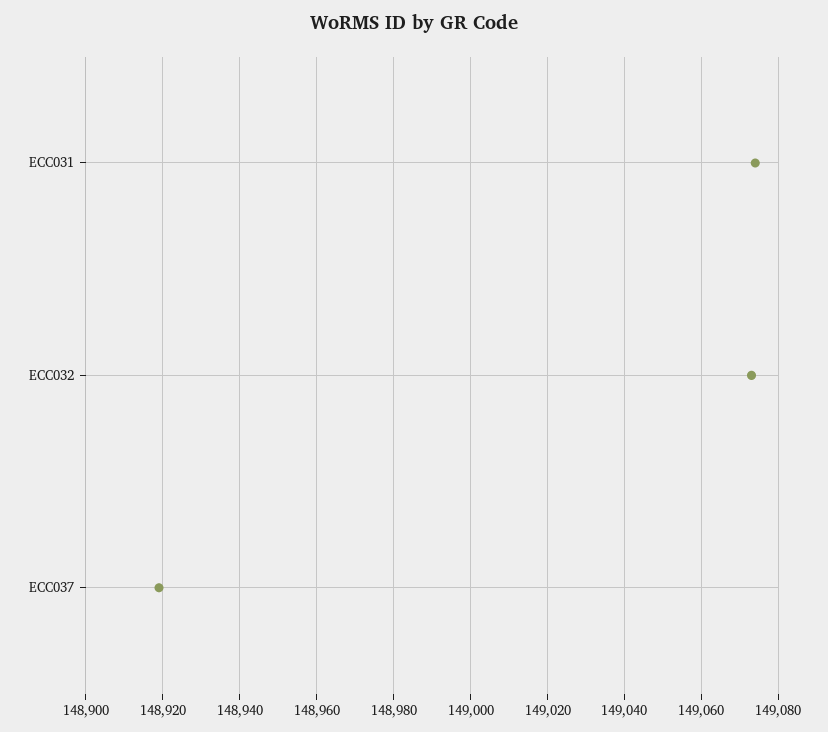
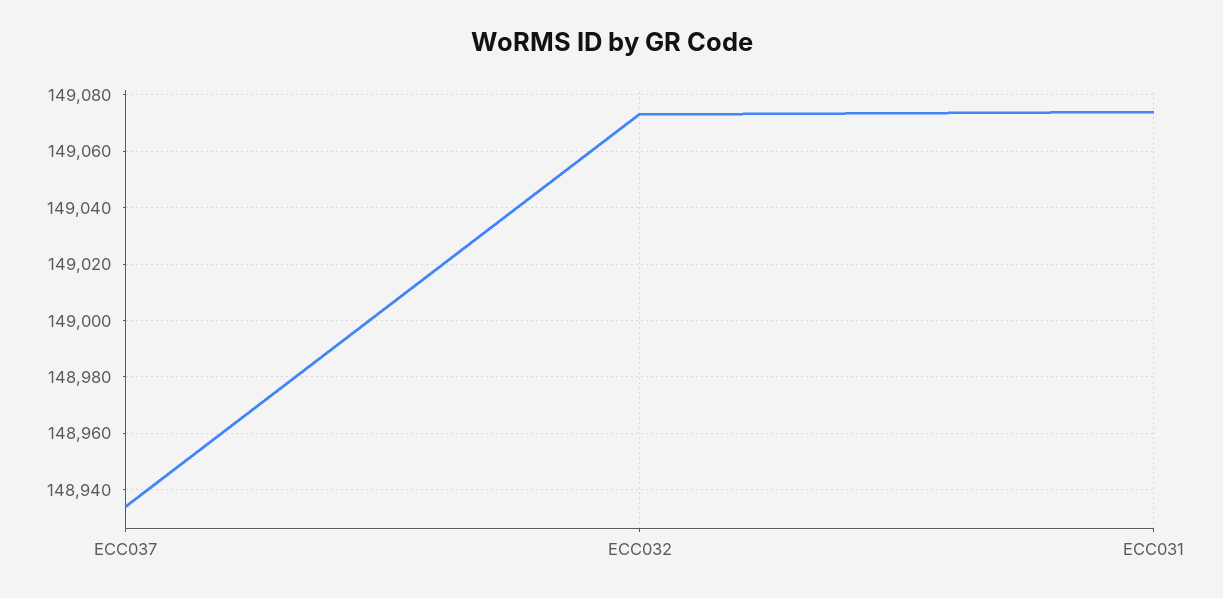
ECC037: 148920 -> 148935

